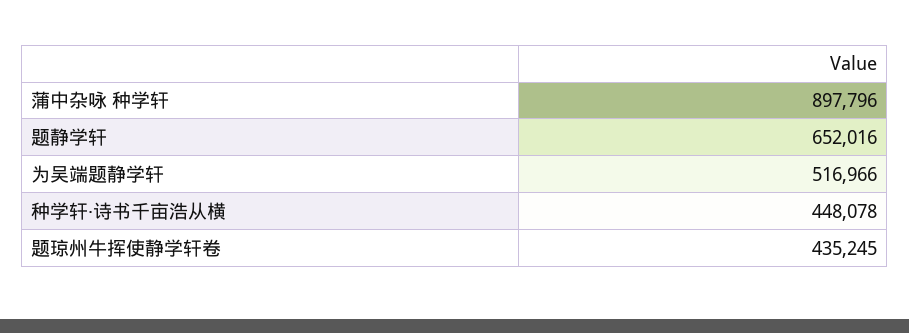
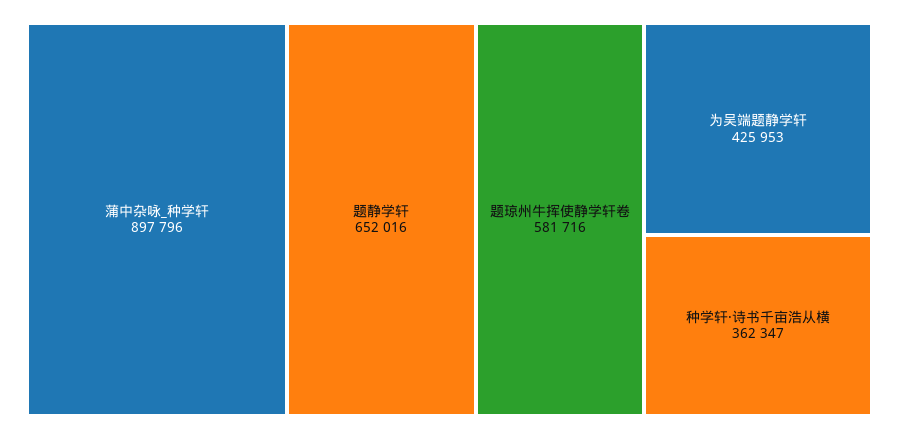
为吴端题静学轩: 516966 -> 425953
种学轩·诗书千亩浩从横: 448078 -> 362347
题琼州牛挥使静学轩卷: 435245 -> 581716

